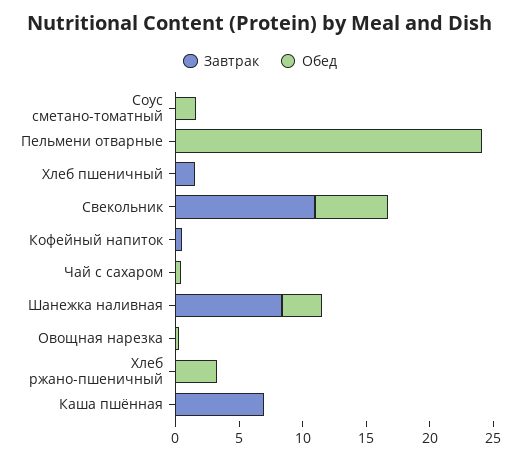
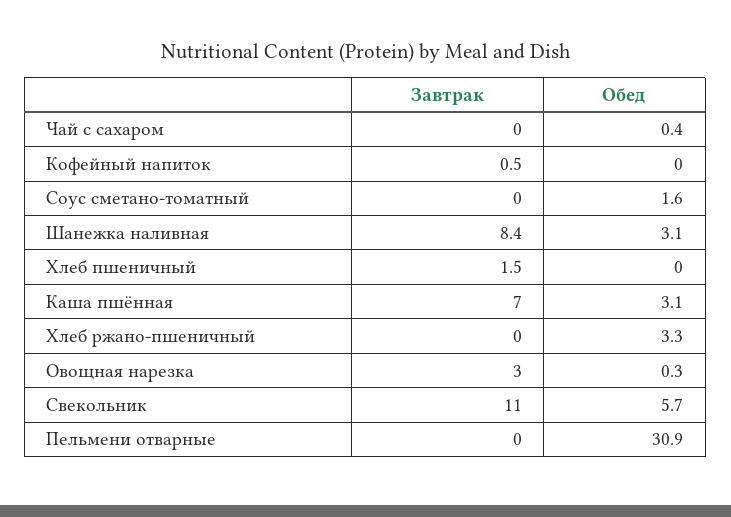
Обед, Пельмени отварные: 24 -> 30.9
Завтрак, Овощная нарезка: 0 -> 3
Обед, Каша пшённая: 0 -> 3.1

